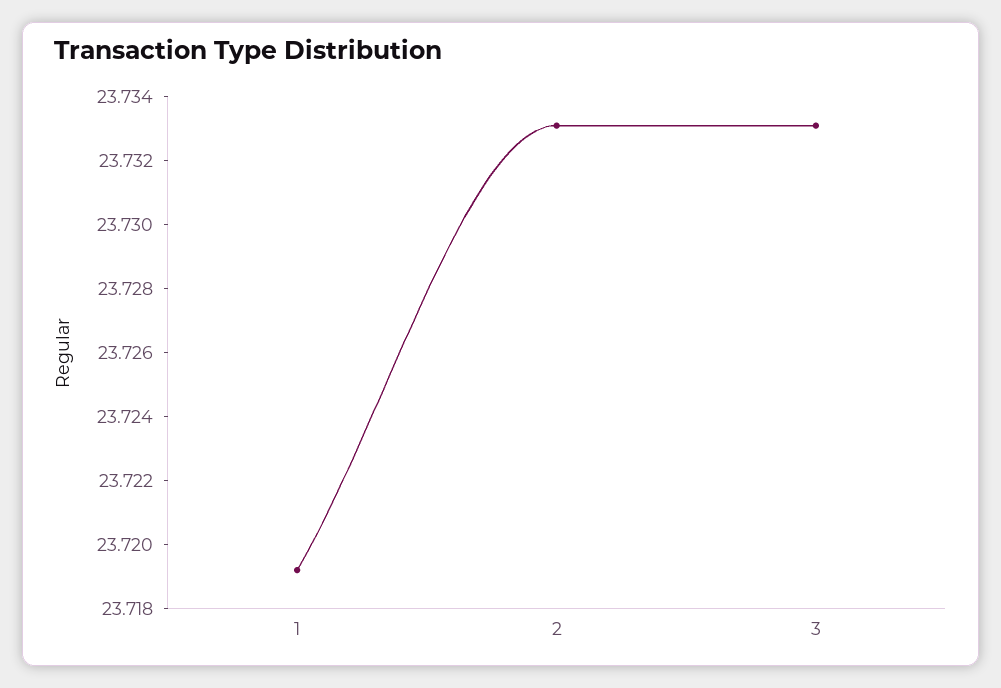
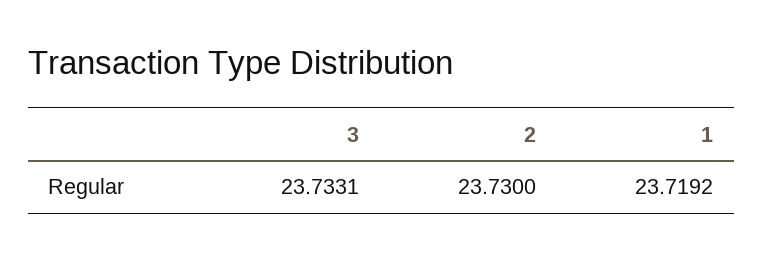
2: 23.733 -> 23.73

